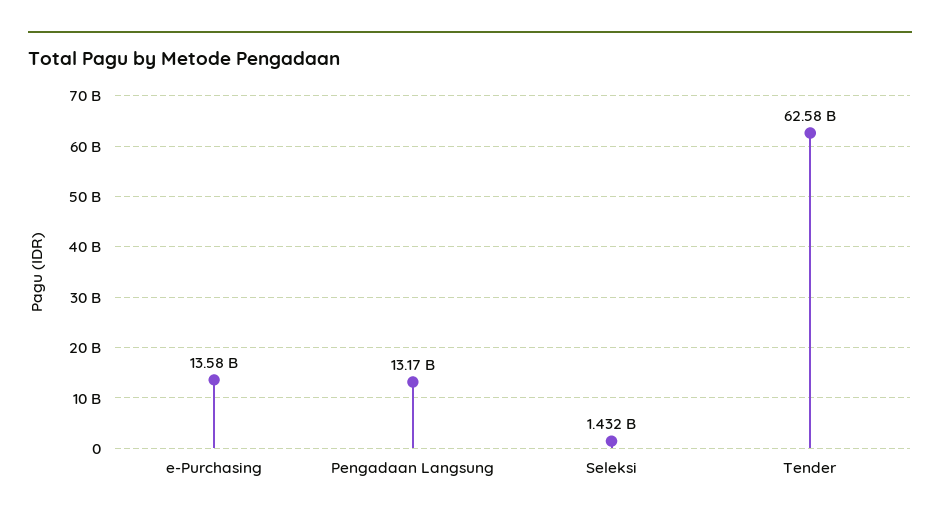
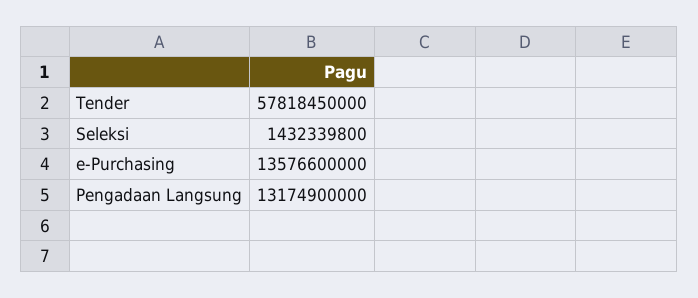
Tender: 62580000000 -> 57818450000

